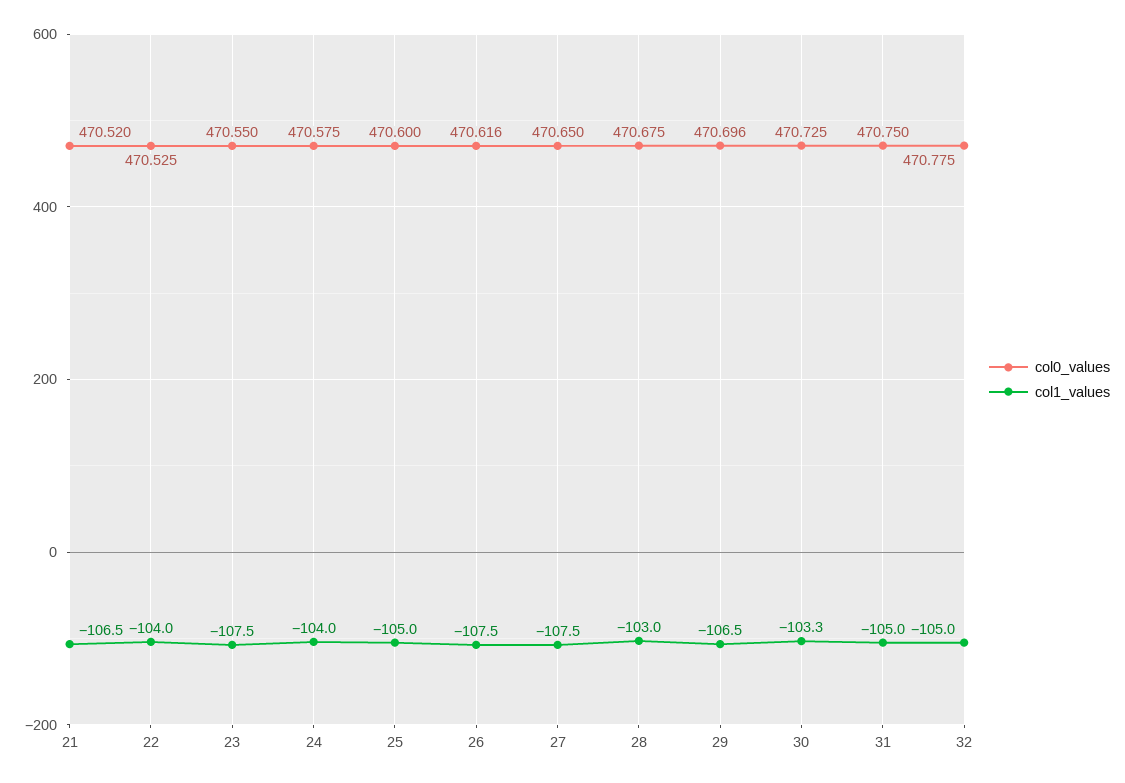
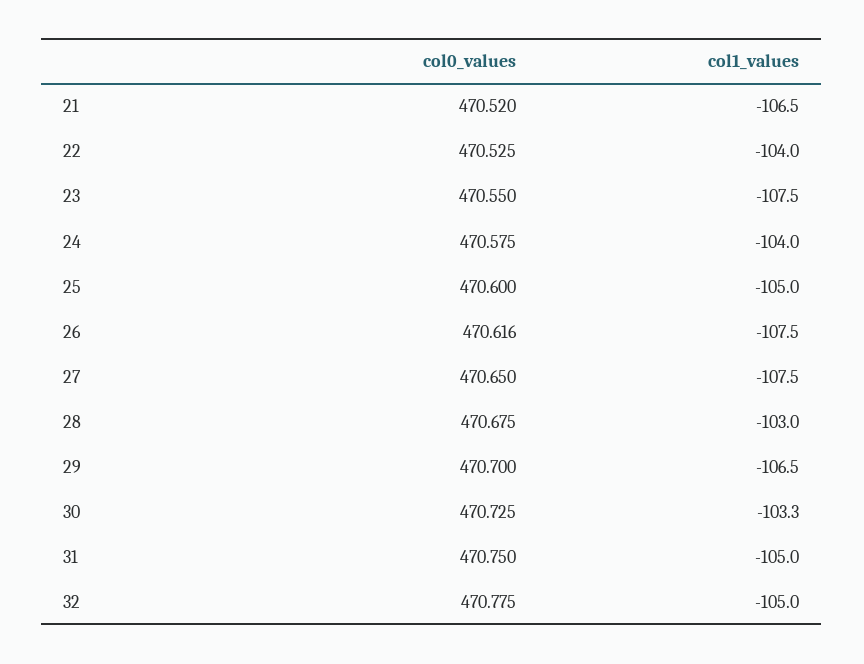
col0_values, 29: 470.696 -> 470.7

